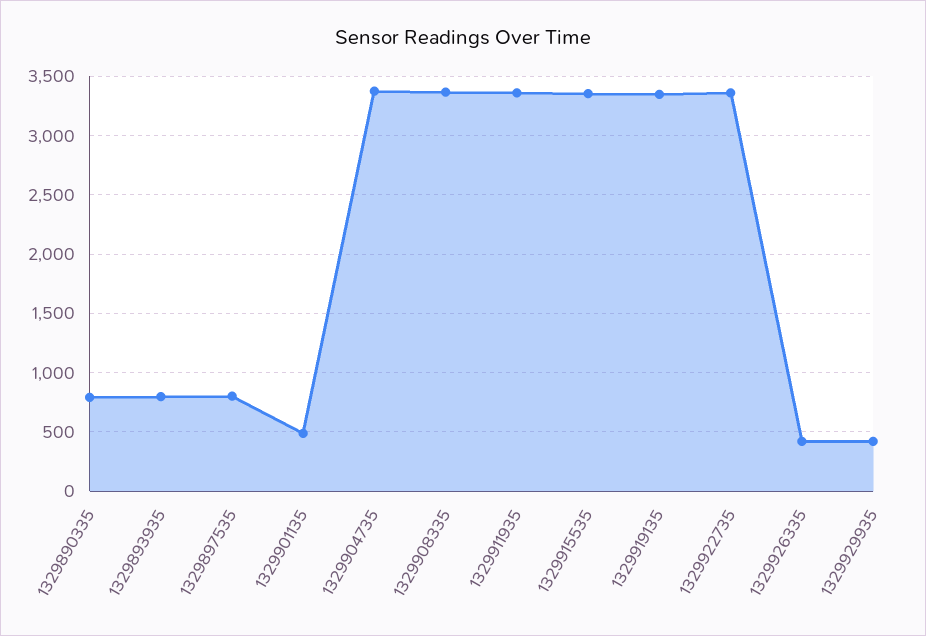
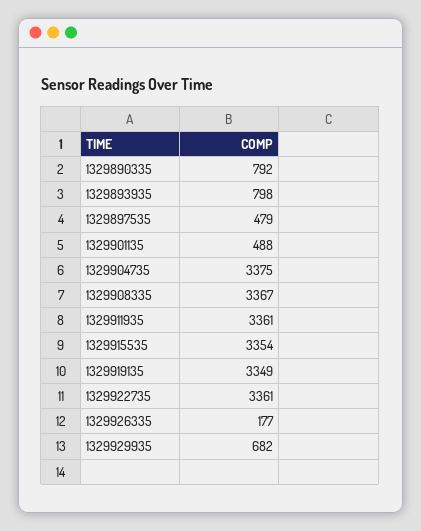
1329897535: 800 -> 479
1329926335: 400 -> 177
1329929935: 400 -> 682

